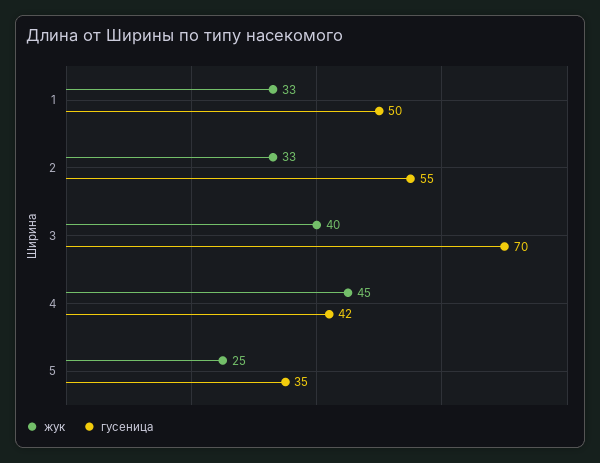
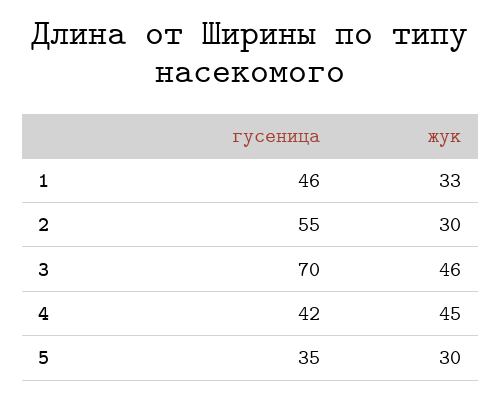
гусеница, 1: 50 -> 46
жук, 2: 33 -> 30
жук, 3: 40 -> 46
жук, 5: 25 -> 30

